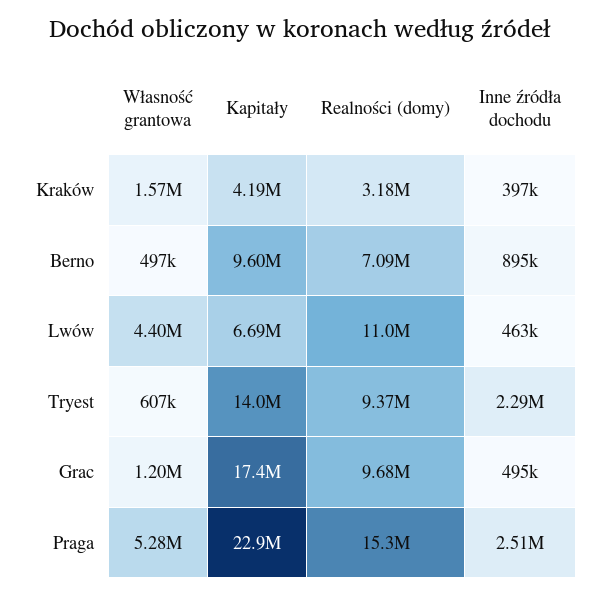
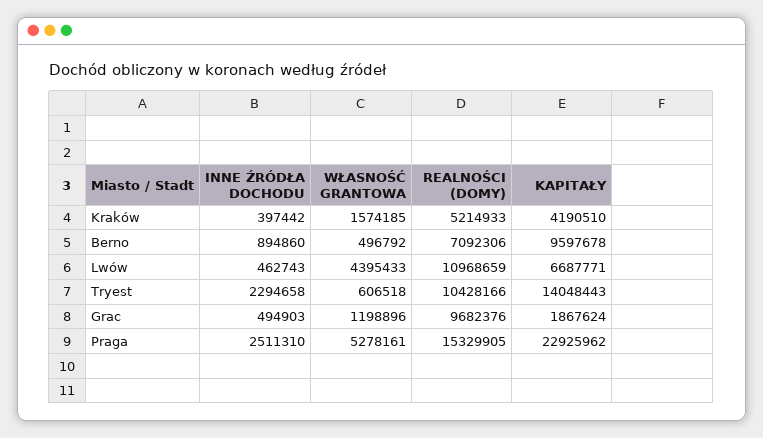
Realności (domy), Kraków: 3180000 -> 5214933
Realności (domy), Tryest: 9370000 -> 10428166
Kapitały, Grac: 17400000 -> 1867624

